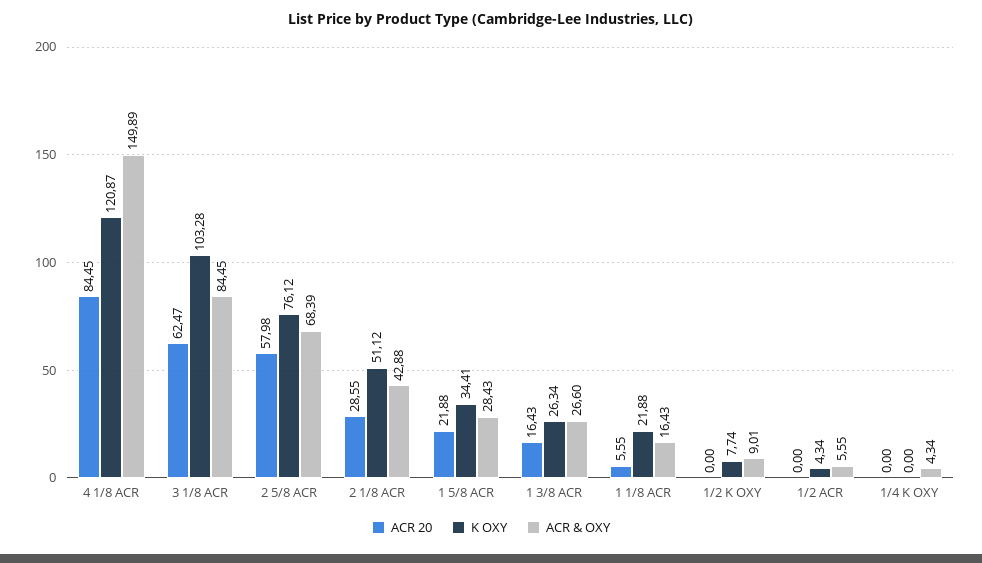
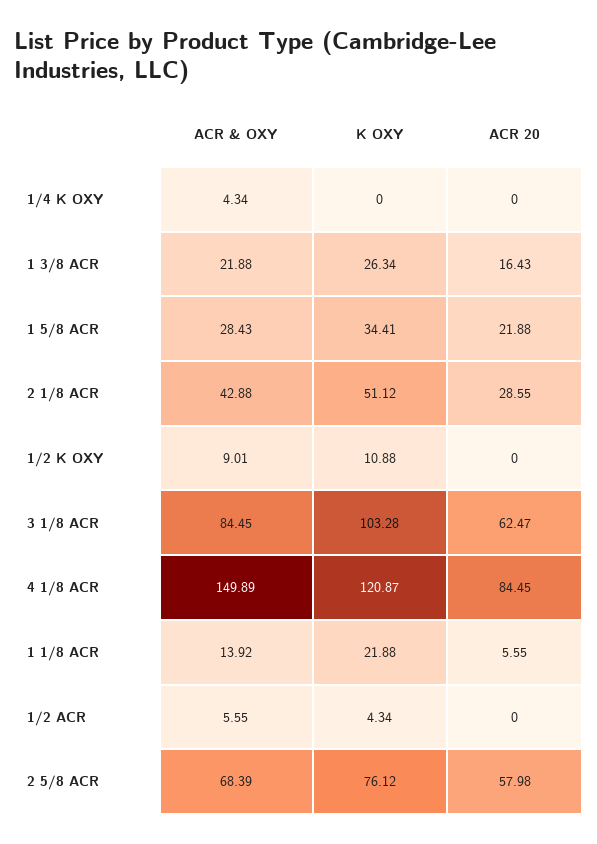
ACR & OXY, 1 3/8 ACR: 26.6 -> 21.88
ACR & OXY, 1 1/8 ACR: 16.43 -> 13.92
K OXY, 1/2 K OXY: 7.74 -> 10.88

